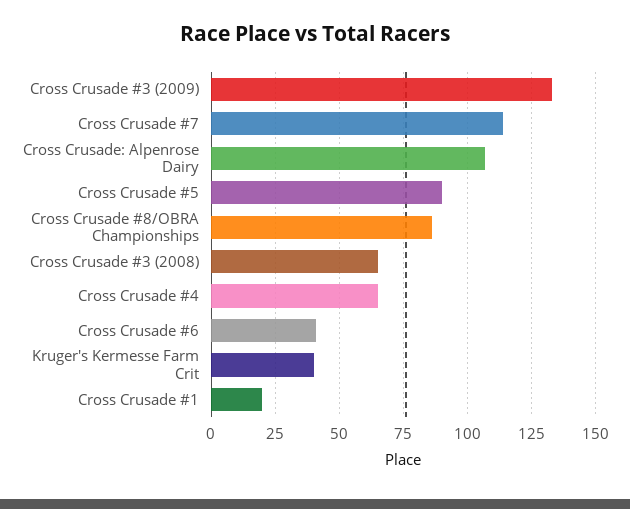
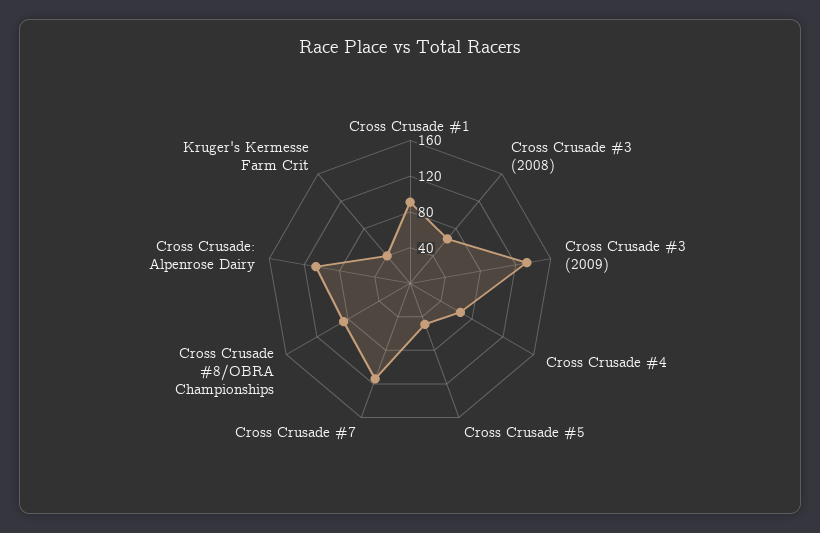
Cross Crusade #5: 90 -> 50
Cross Crusade #6: 40 -> none
Cross Crusade #1: 20 -> 90

